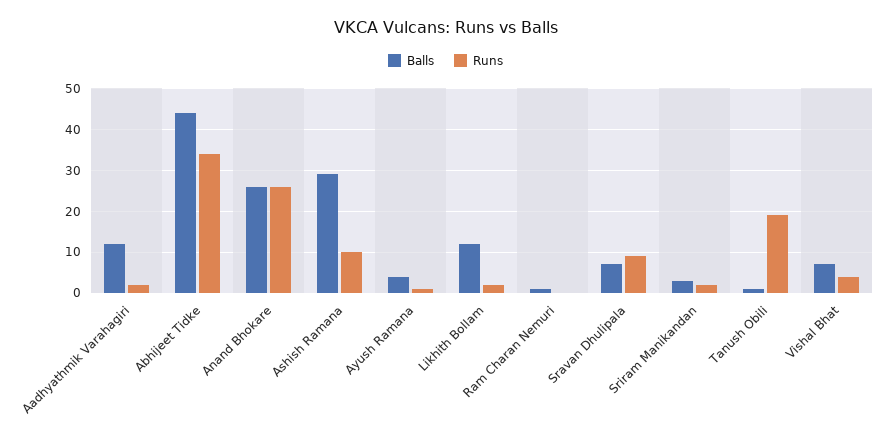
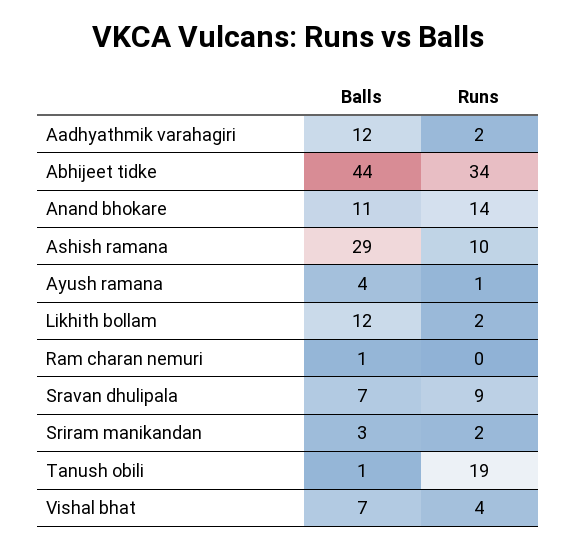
Balls, Anand Bhokare: 25 -> 11
Runs, Anand Bhokare: 25 -> 14

